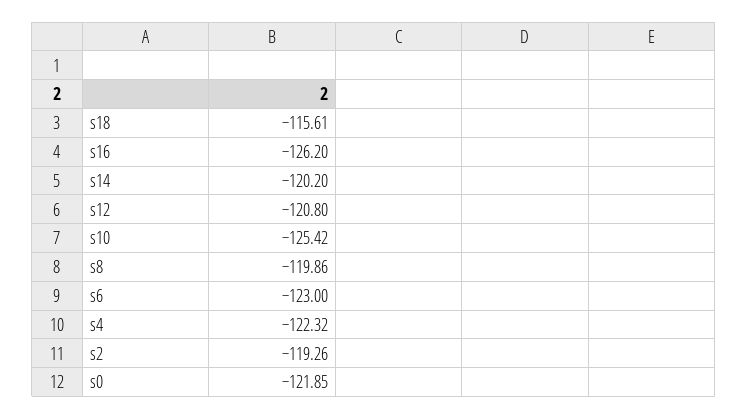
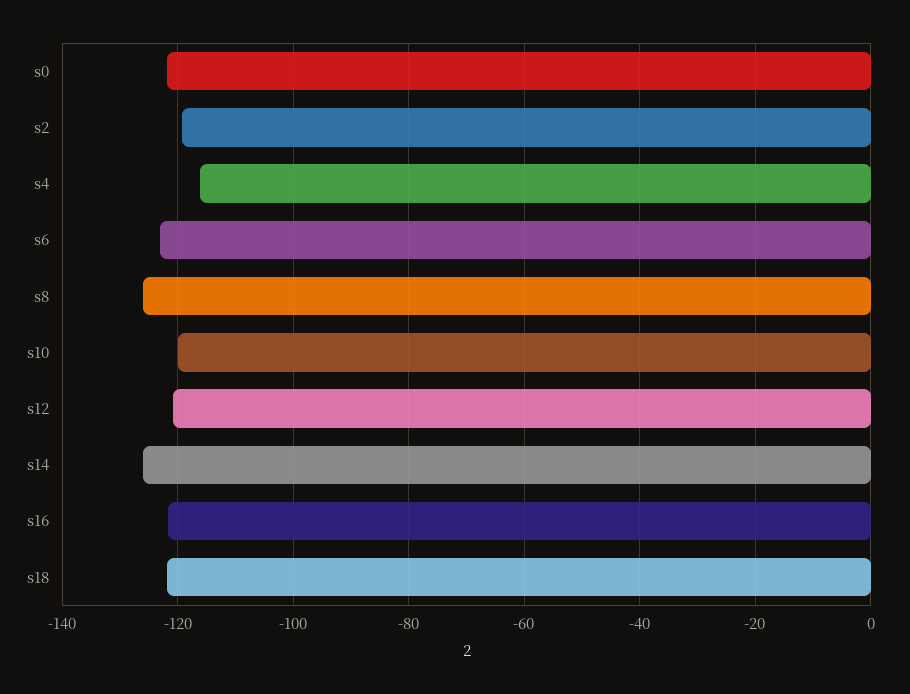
s18: -115.61 -> -122
s16: -126.2 -> -122
s14: -120.2 -> -126
s10: -125.42 -> -120
s8: -119.86 -> -126
s4: -122.32 -> -116

